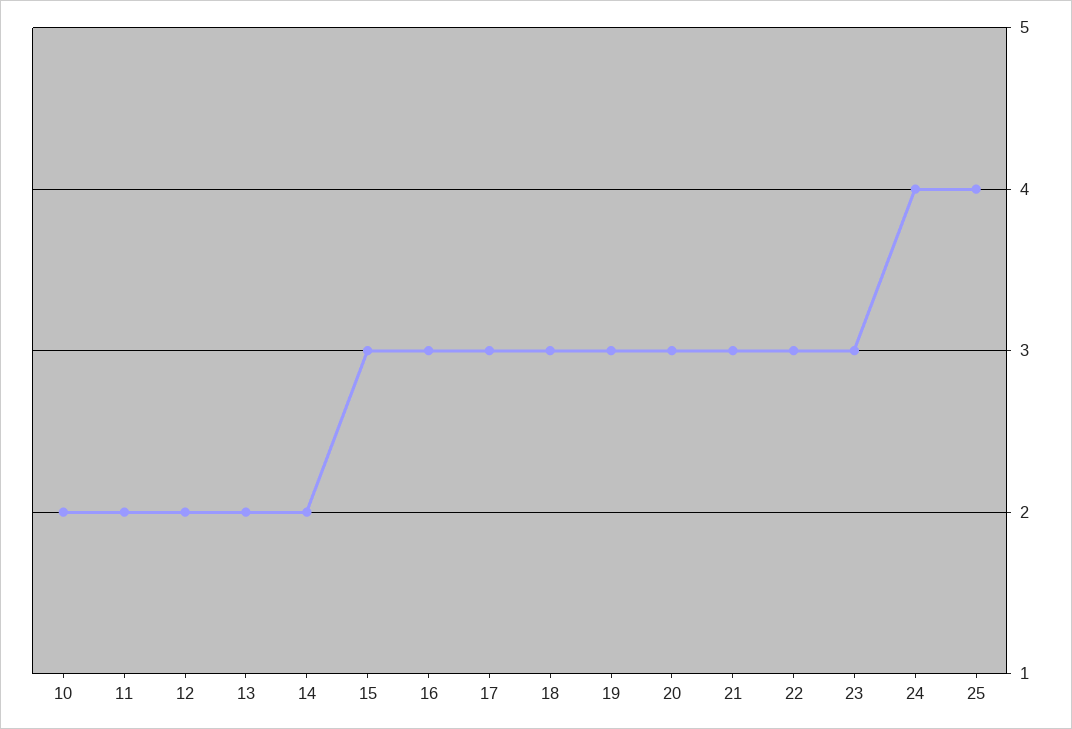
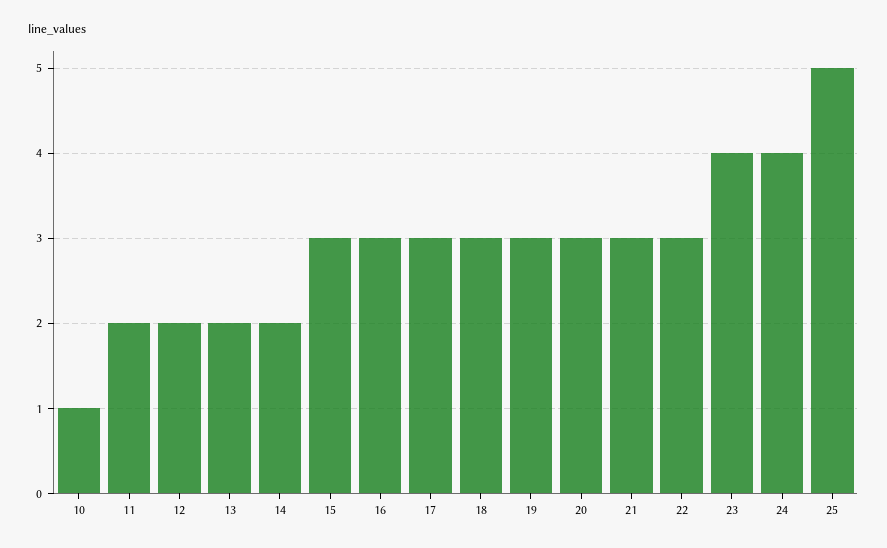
10: 2 -> 1
23: 3 -> 4
25: 4 -> 5

